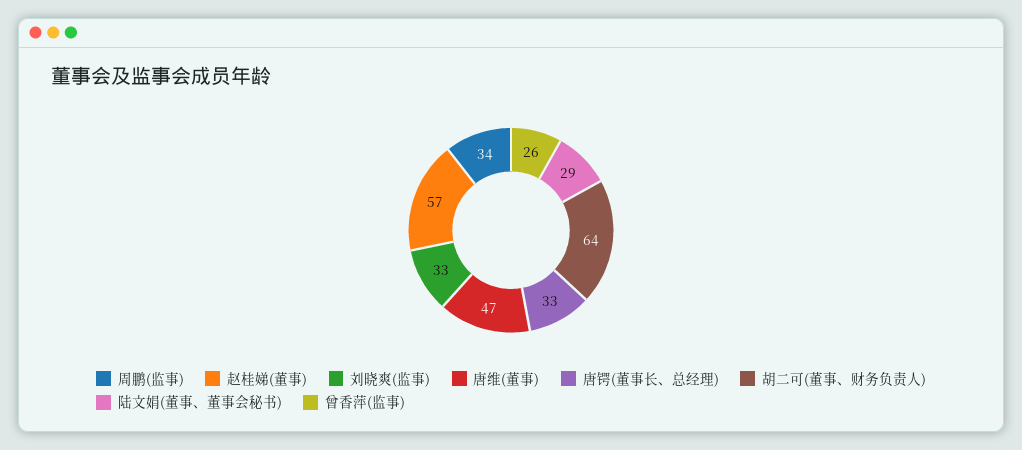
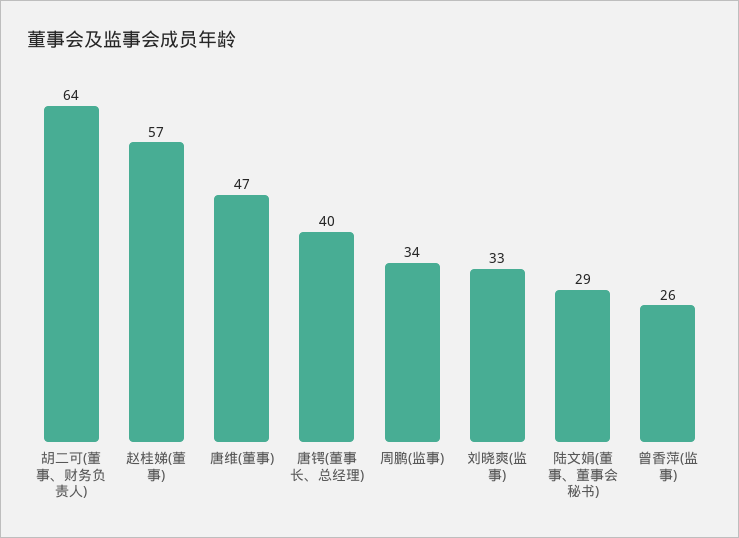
唐锷(董事长、总经理): 33 -> 40

